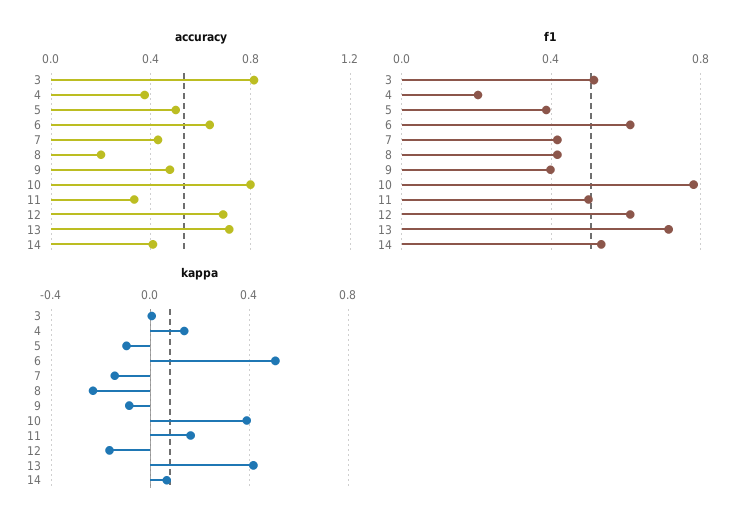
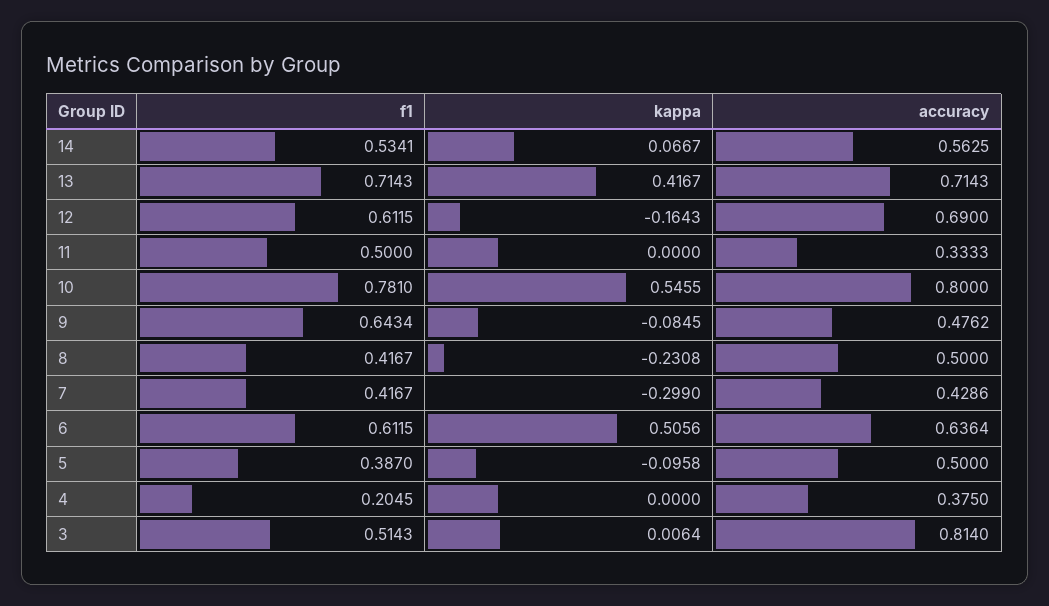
accuracy, 8: 0.2 -> 0.5
accuracy, 14: 0.4 -> 0.5625
f1, 9: 0.4 -> 0.6434
kappa, 4: 0.15 -> 0
kappa, 7: -0.15 -> -0.299
kappa, 10: 0.4 -> 0.5455
kappa, 11: 0.15 -> 0

